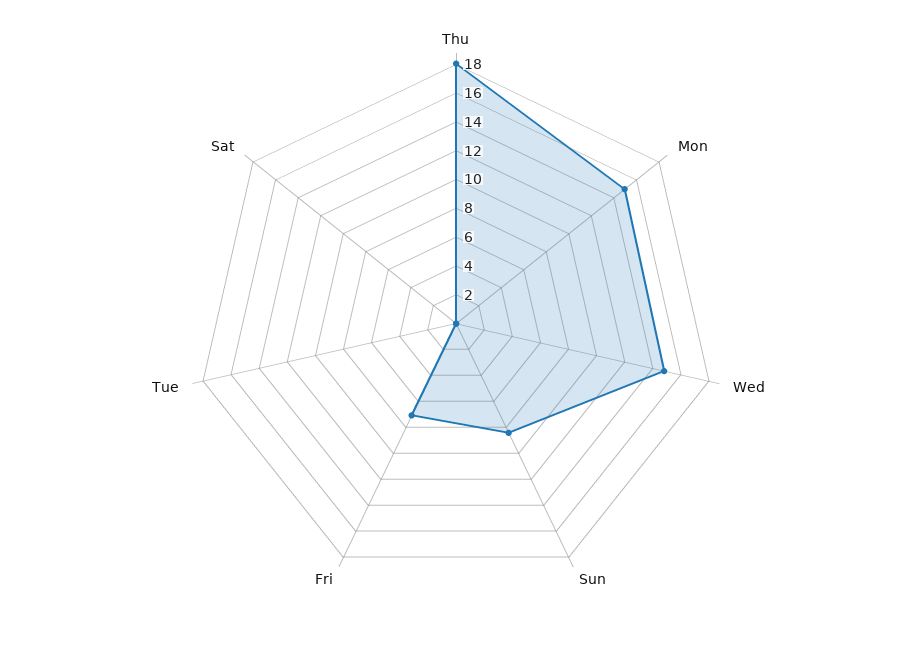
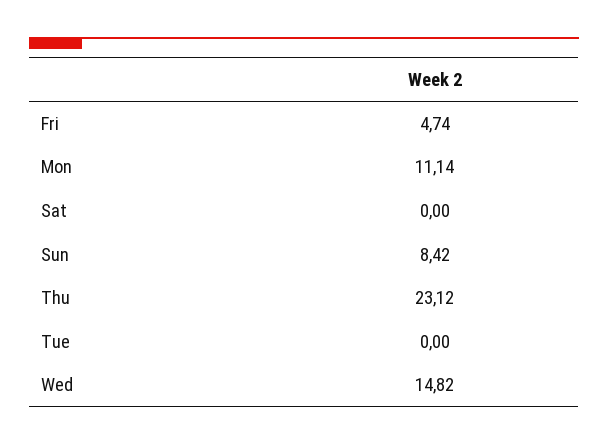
Thu: 18 -> 23.12
Mon: 15 -> 11.14
Fri: 7 -> 4.74

